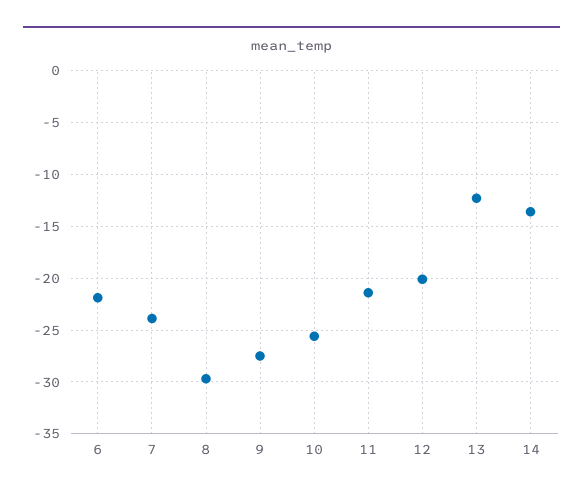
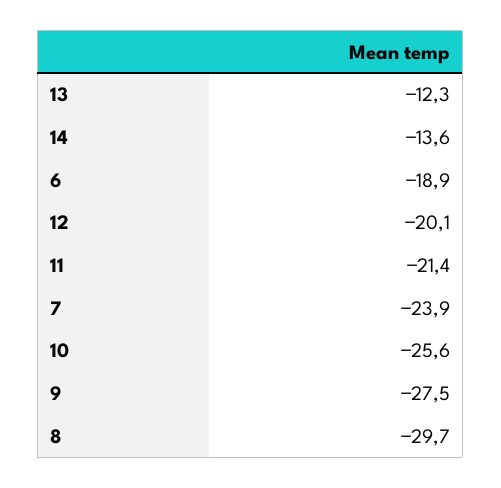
6: -22 -> -18.9

